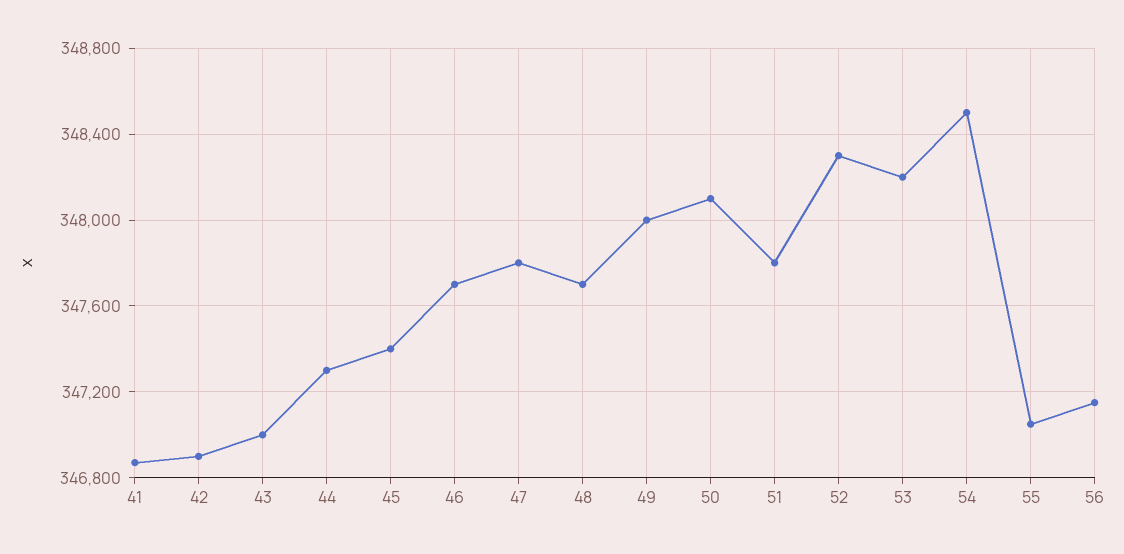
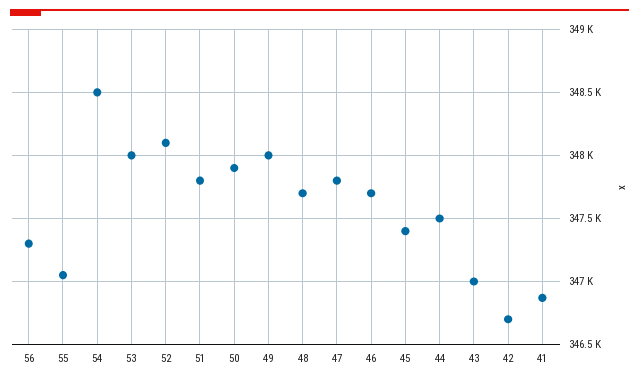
42: 346900 -> 346700
44: 347300 -> 347500
50: 348100 -> 347900
52: 348300 -> 348100
53: 348200 -> 348000
56: 347150 -> 347300

